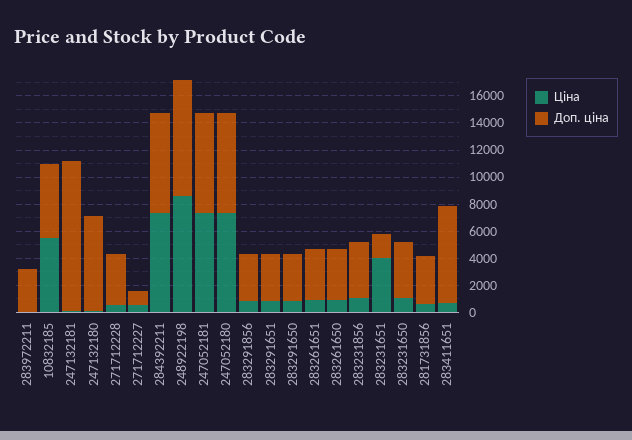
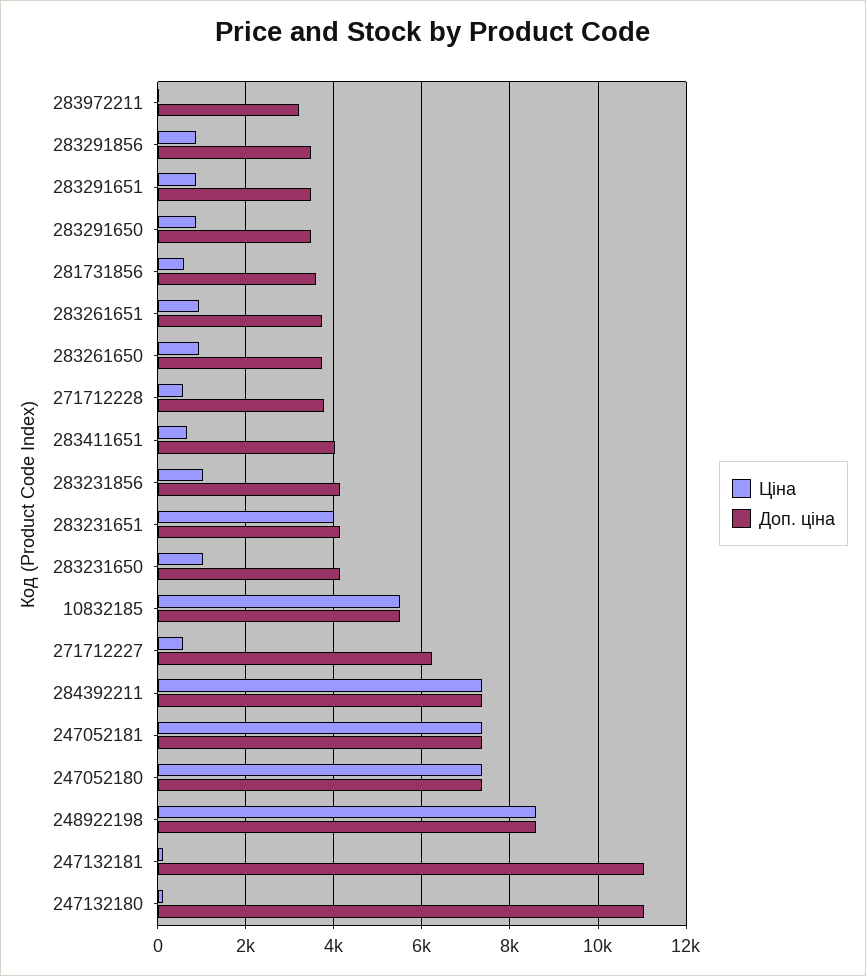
Доп. ціна, 247132180: 7000 -> 11000
Доп. ціна, 271712227: 1000 -> 6200
Доп. ціна, 283231651: 2000 -> 4200
Доп. ціна, 283411651: 7000 -> 4000

